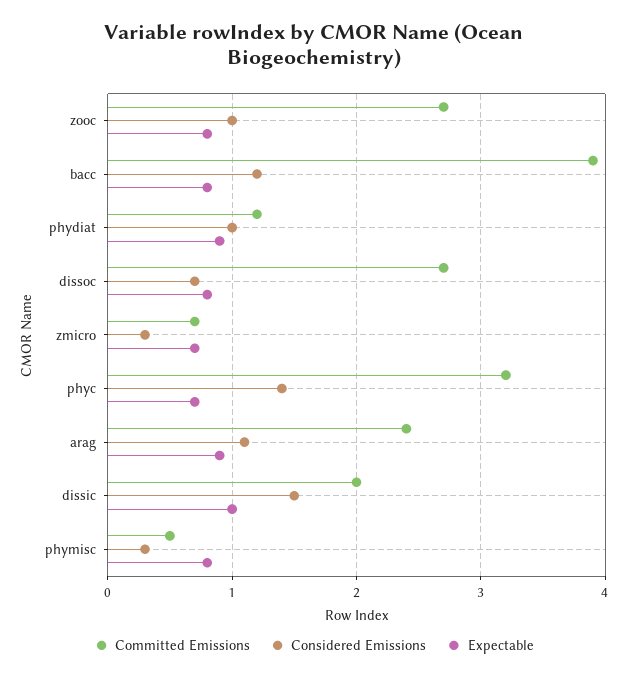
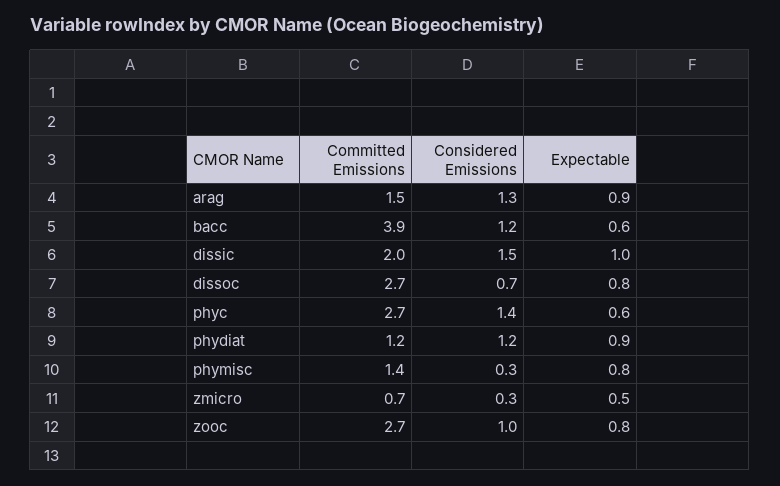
Expectable, bacc: 0.8 -> 0.6
Considered Emissions, phydiat: 1 -> 1.2
Expectable, zmicro: 0.7 -> 0.5
Committed Emissions, phyc: 3.2 -> 2.7
Expectable, phyc: 0.7 -> 0.6
Committed Emissions, arag: 2.4 -> 1.5
Considered Emissions, arag: 1.1 -> 1.3
Committed Emissions, phymisc: 0.5 -> 1.4

